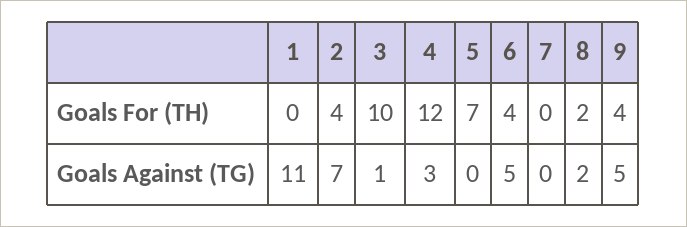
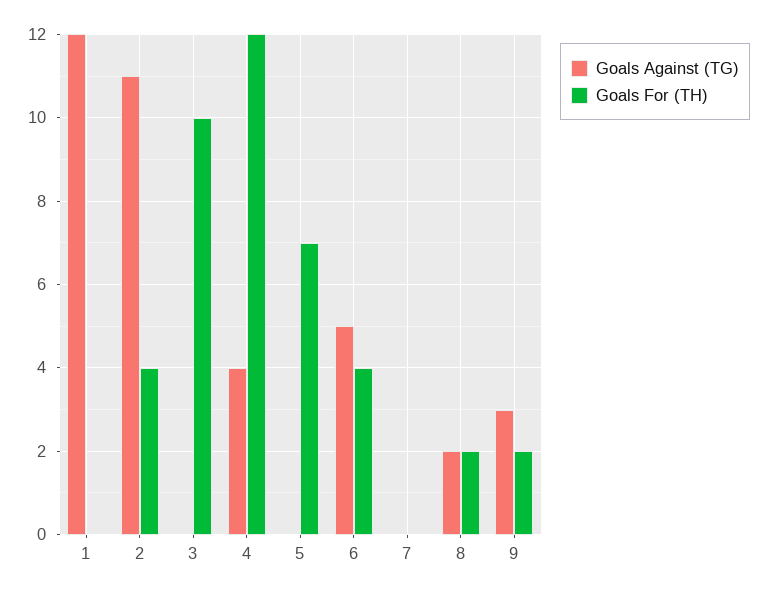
Goals For (TH), 9: 4 -> 2
Goals Against (TG), 1: 11 -> 12
Goals Against (TG), 2: 7 -> 11
Goals Against (TG), 3: 1 -> 0
Goals Against (TG), 4: 3 -> 4
Goals Against (TG), 9: 5 -> 3

